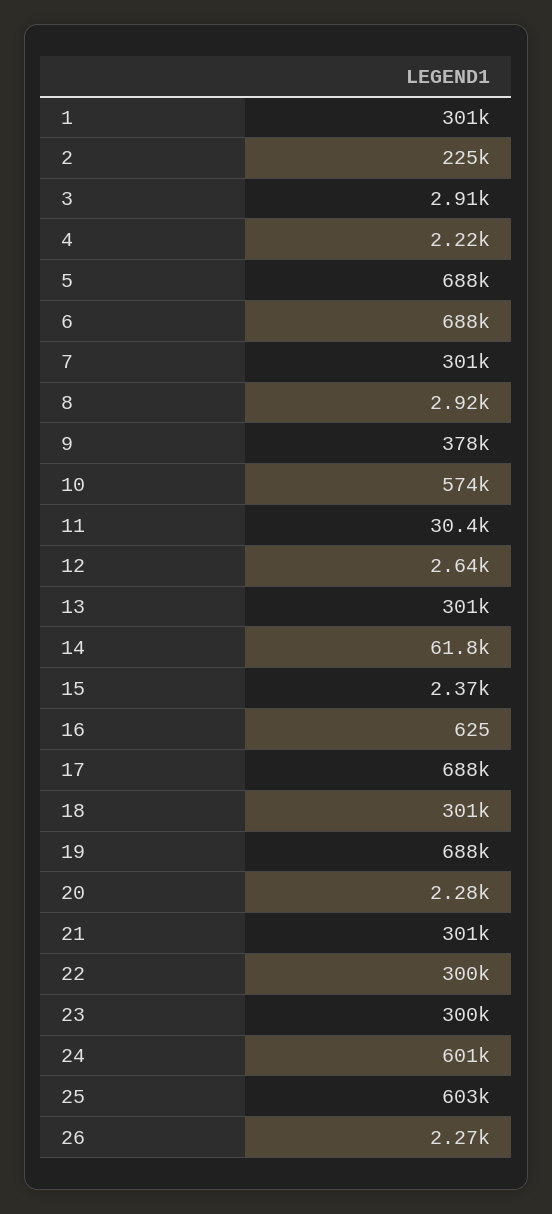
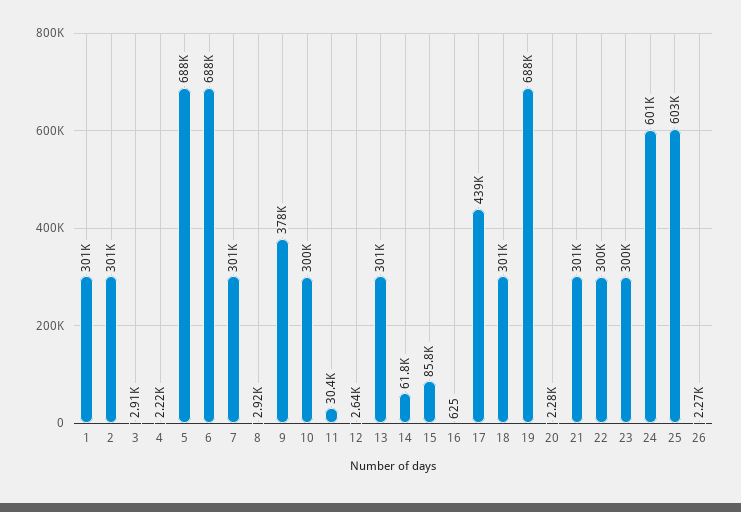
2: 225000 -> 301000
10: 574000 -> 300000
15: 2370 -> 85800
17: 688000 -> 439000

